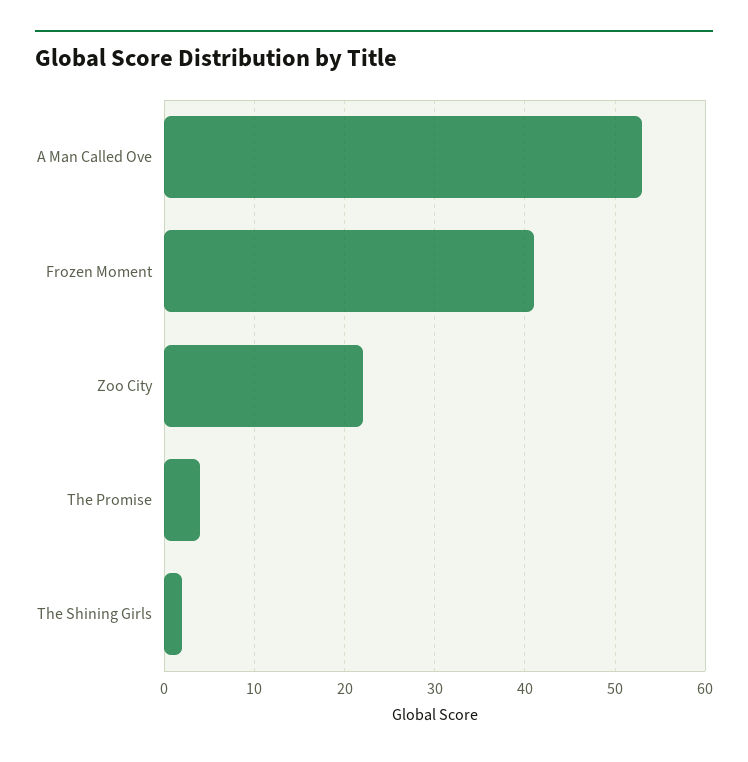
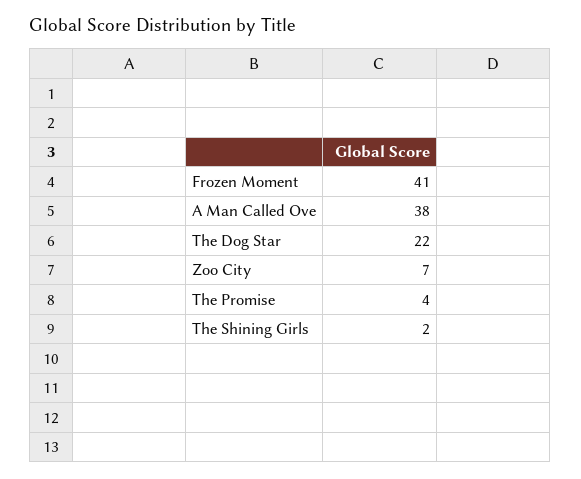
A Man Called Ove: 53 -> 38
Zoo City: 22 -> 7
The Dog Star: none -> 22

